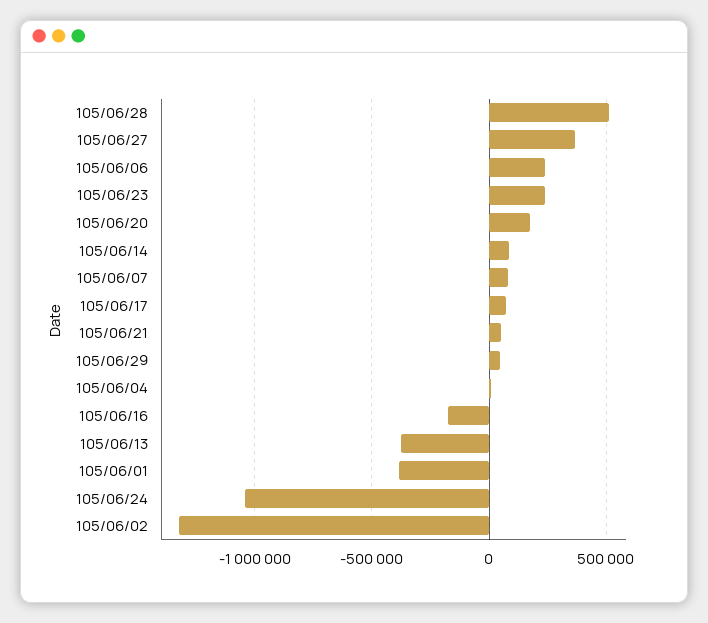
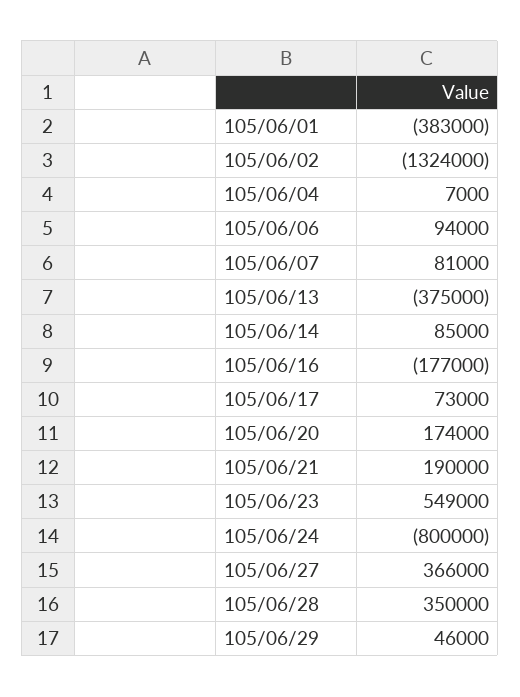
105/06/28: 500000 -> 350000
105/06/06: 250000 -> 94000
105/06/23: 250000 -> 549000
105/06/21: 50000 -> 190000
105/06/24: -1050000 -> -800000

